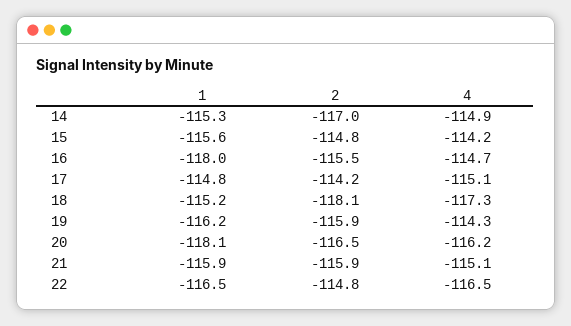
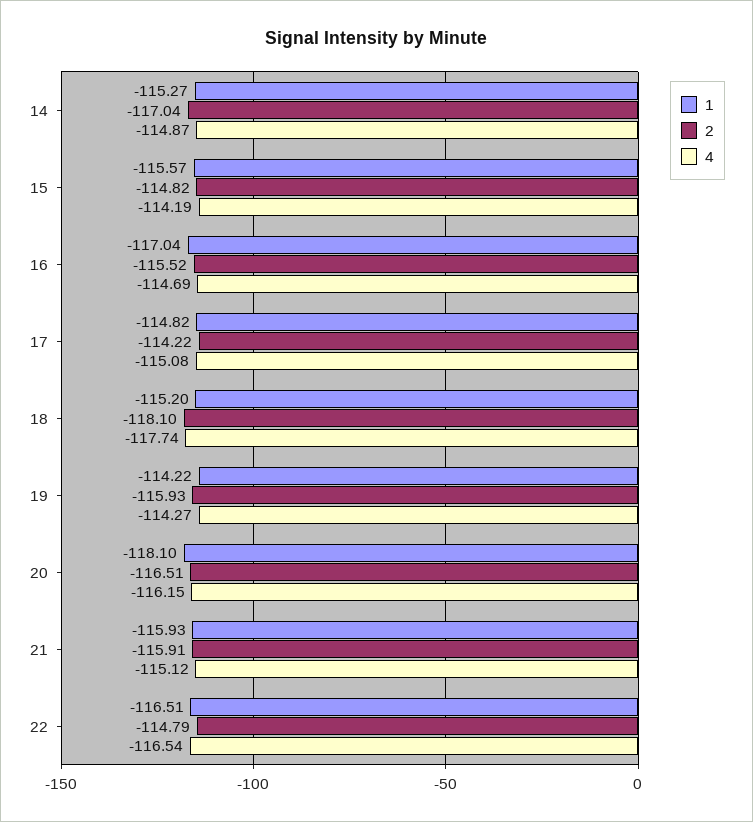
1, 16: -118 -> -117.04
4, 18: -117.3 -> -117.74
1, 19: -116.2 -> -114.22

